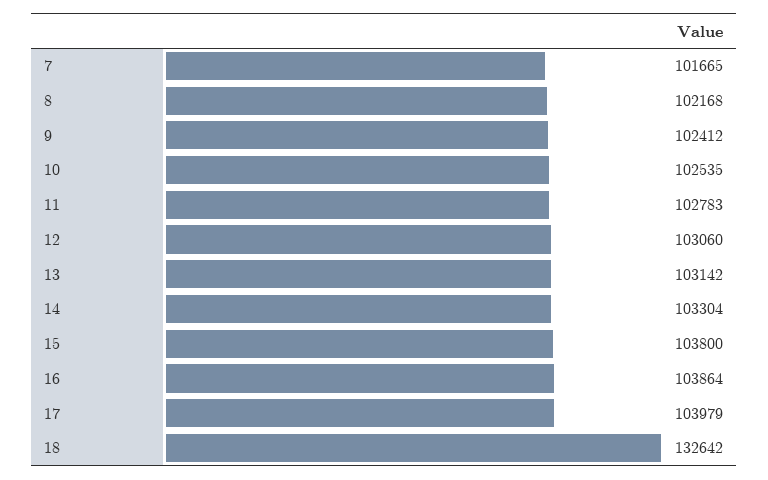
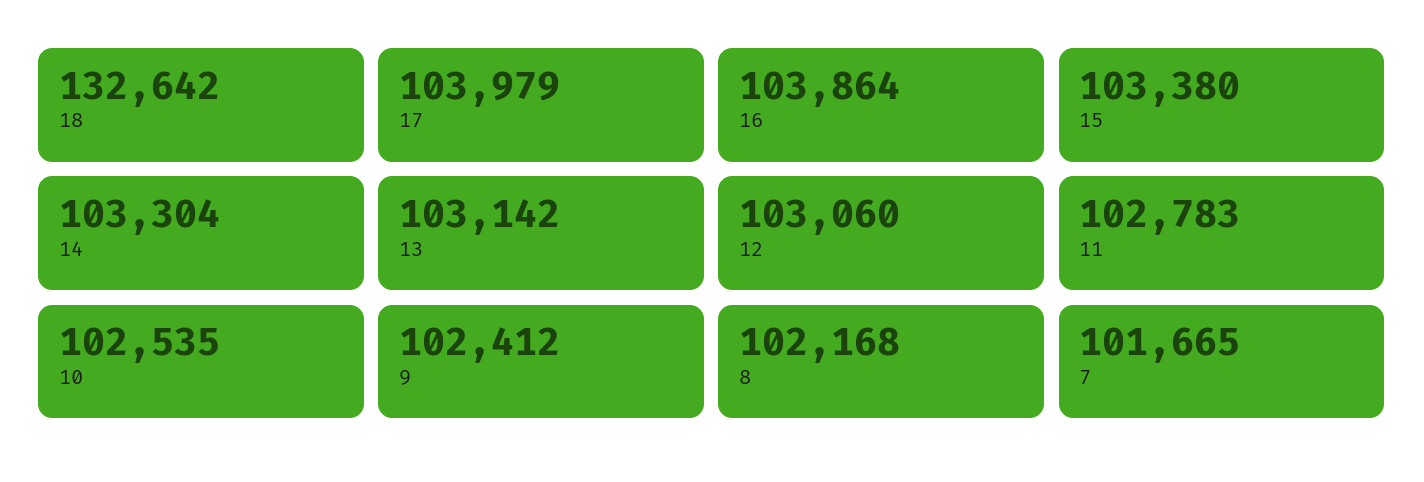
15: 103800 -> 103380

